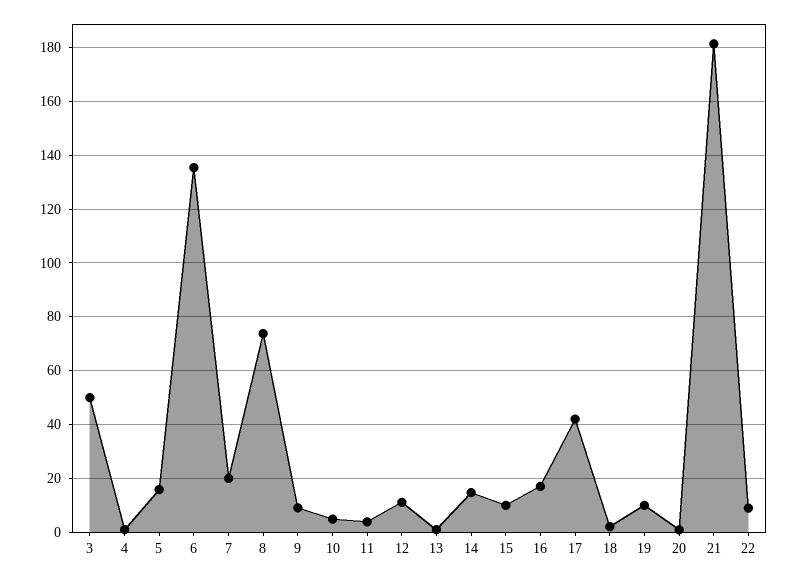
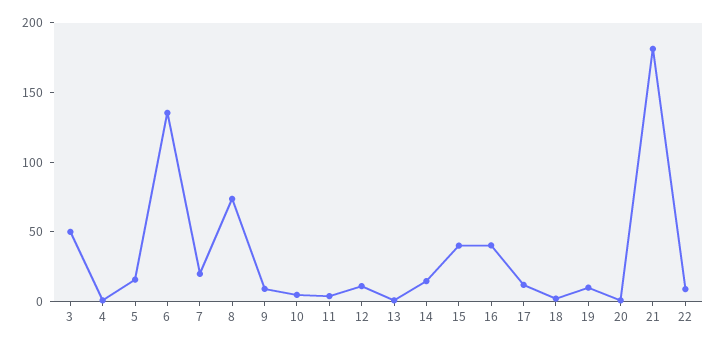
15: 10 -> 40
16: 17.5 -> 40
17: 42.5 -> 10

